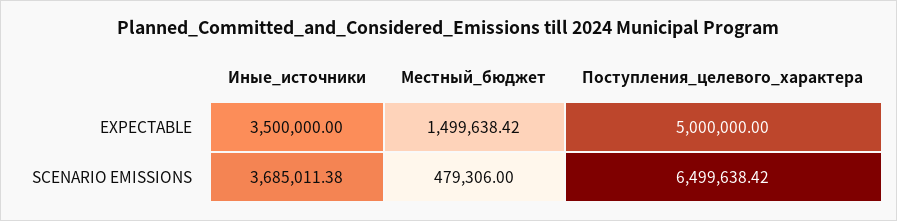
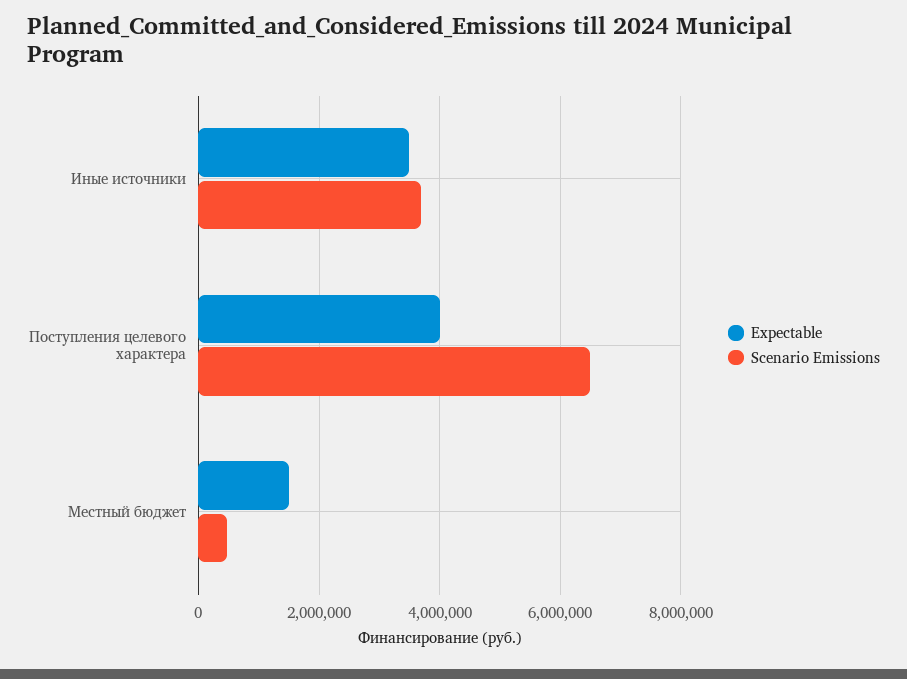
EXPECTABLE, Поступления_целевого_характера: 5000000 -> 4000000

